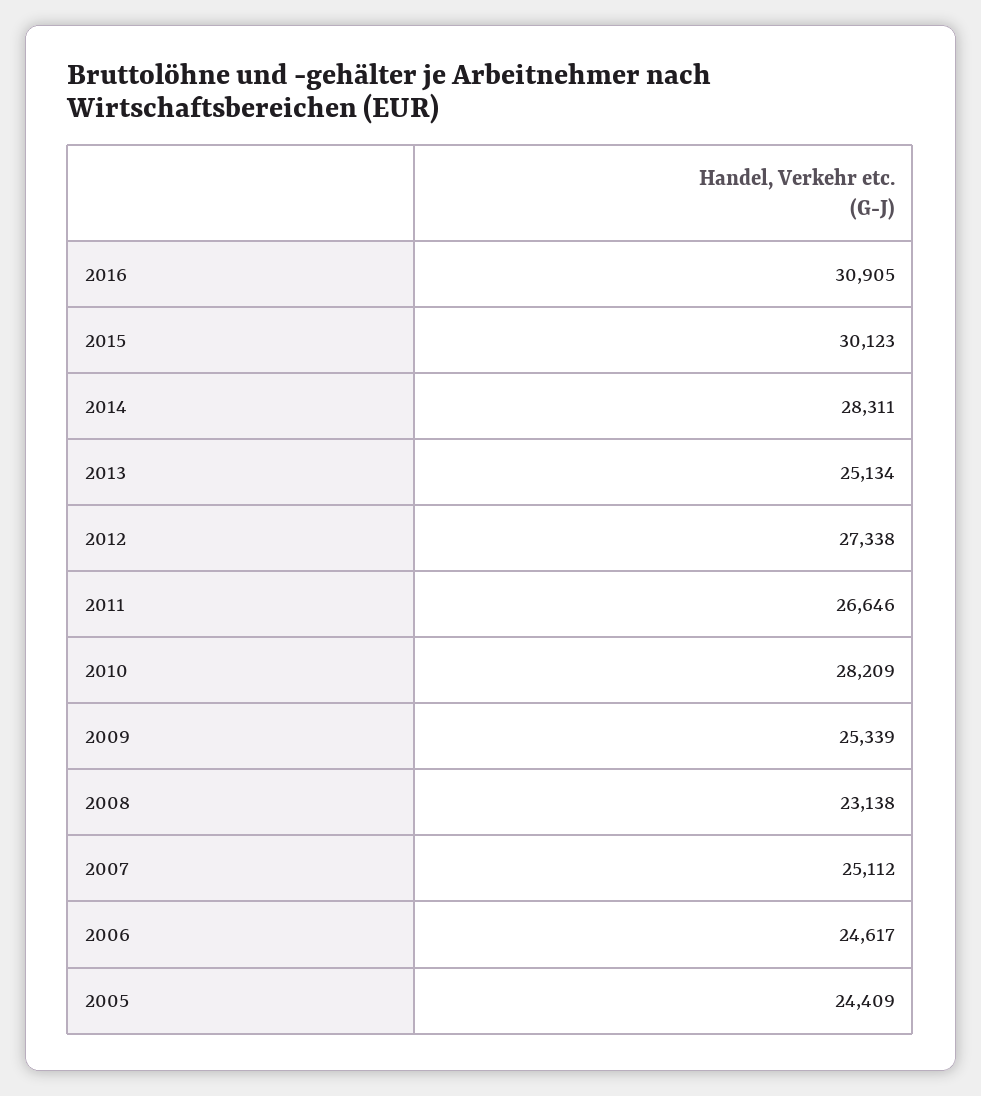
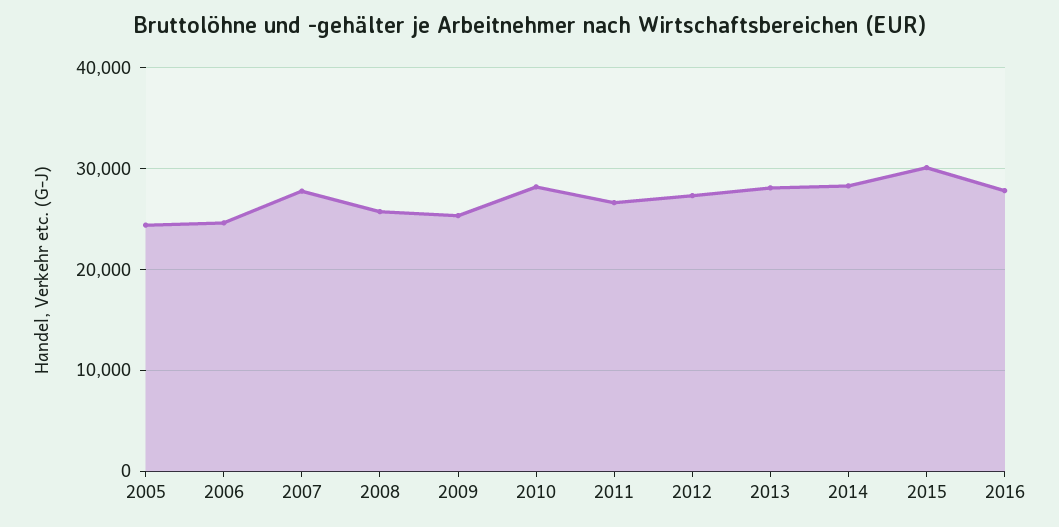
2016: 30905 -> 28000
2013: 25134 -> 28000
2008: 23138 -> 26000
2007: 25112 -> 28000

